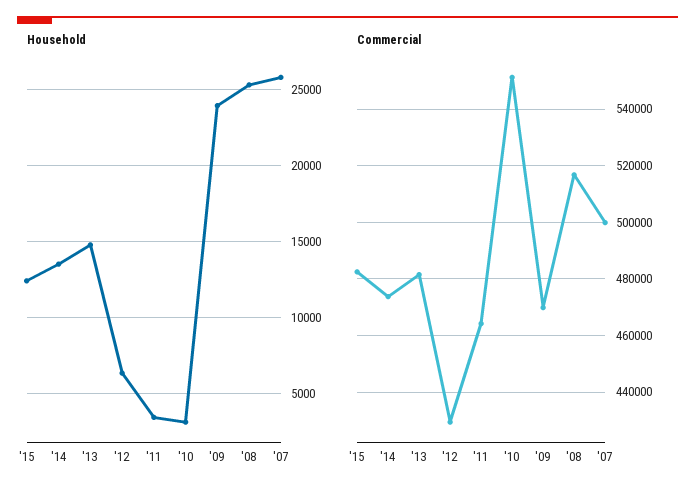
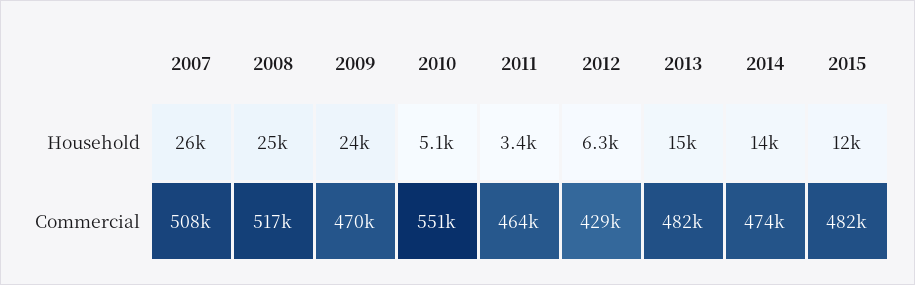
Household, '10: 3000 -> 5100
Commercial, '07: 500000 -> 508000

